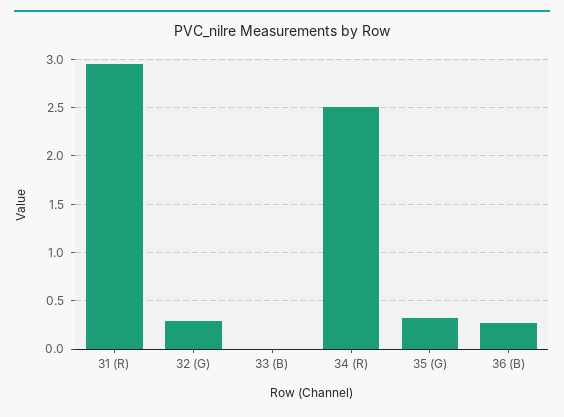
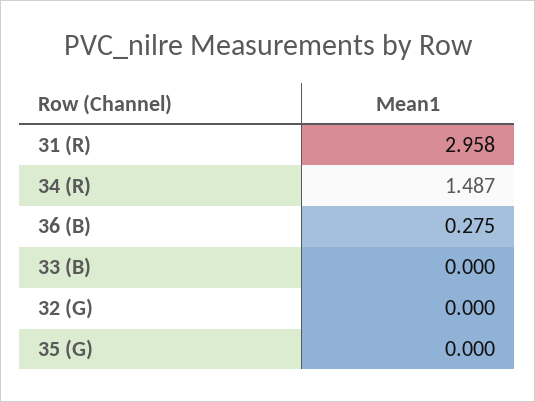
32 (G): 0.3 -> 0
34 (R): 2.5 -> 1.487
35 (G): 0.3 -> 0

